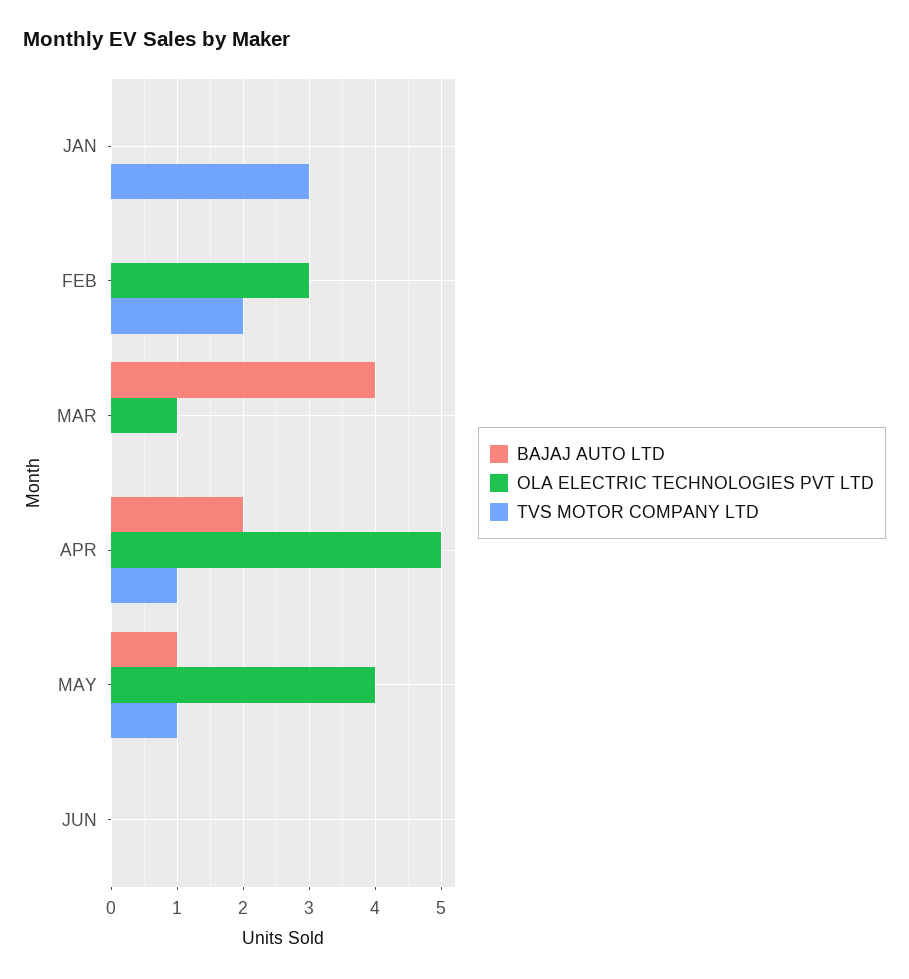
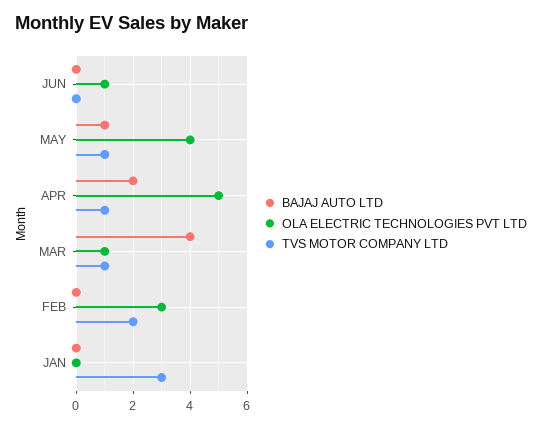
TVS MOTOR COMPANY LTD, MAR: 0 -> 1
OLA ELECTRIC TECHNOLOGIES PVT LTD, JUN: 0 -> 1

